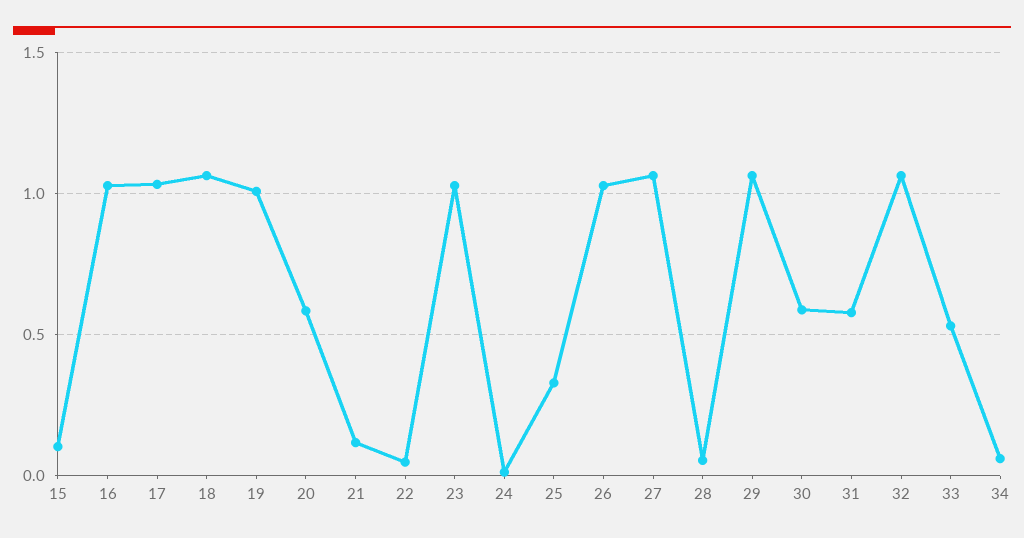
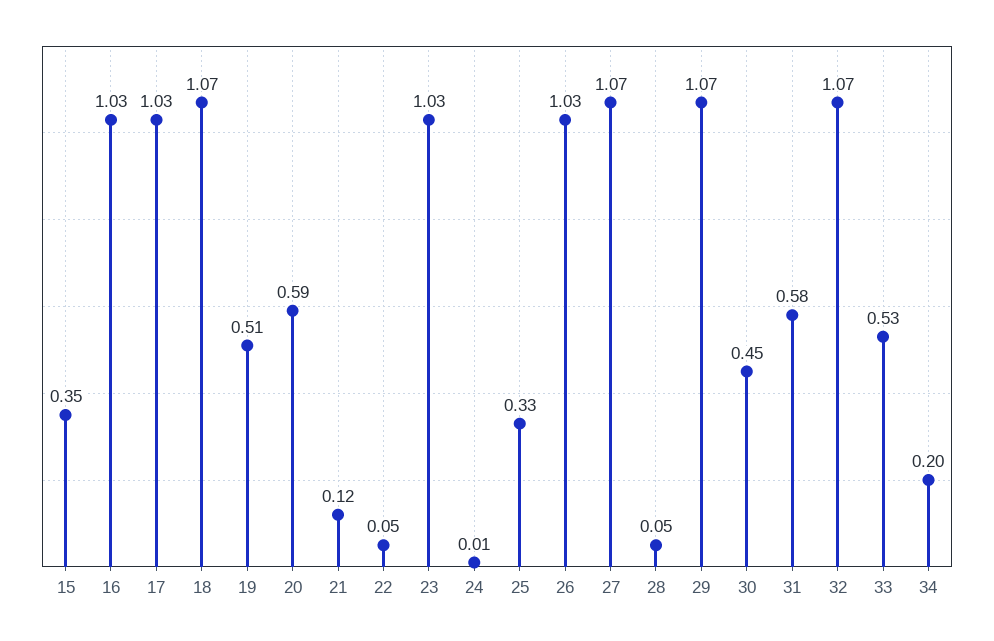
15: 0.1 -> 0.35
19: 1 -> 0.51
30: 0.6 -> 0.45
34: 0.05 -> 0.2

